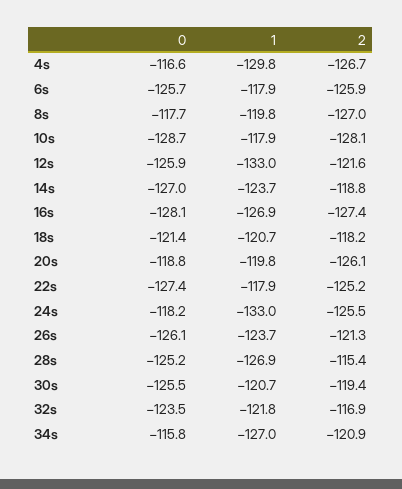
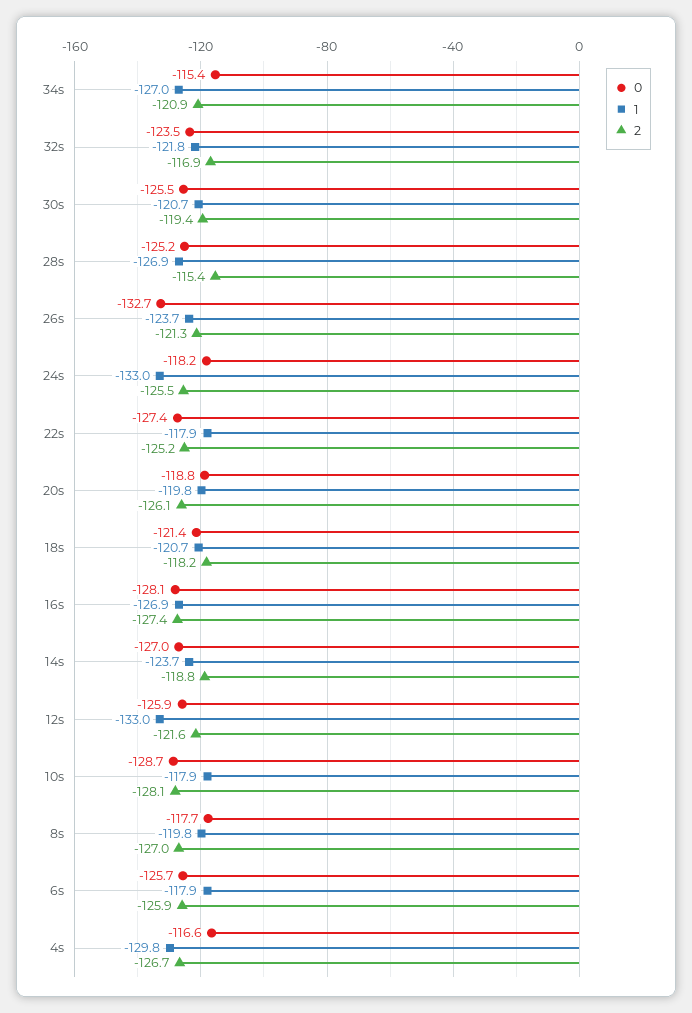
0, 26s: -126.1 -> -132.7
0, 34s: -115.8 -> -115.4

